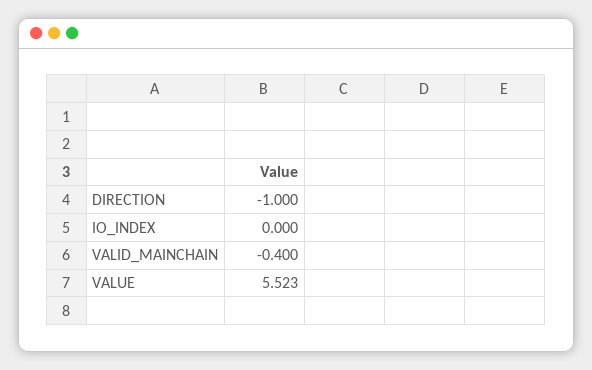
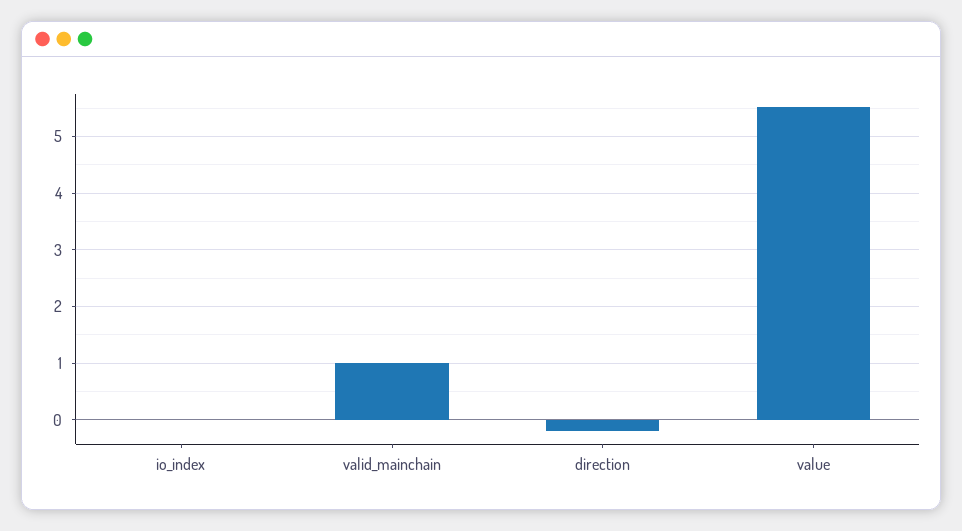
DIRECTION: -1 -> -0.2
VALID_MAINCHAIN: -0.4 -> 1

